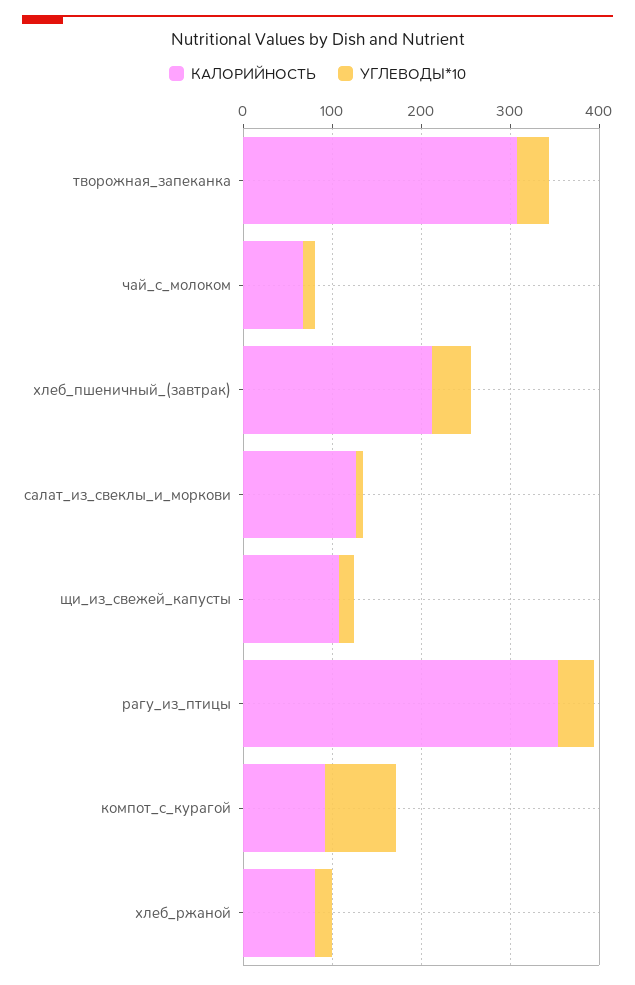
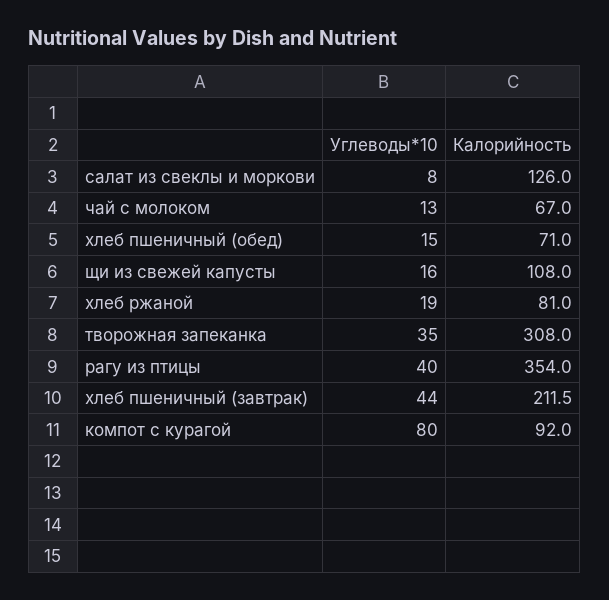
УГЛЕВОДЫ*10, хлеб пшеничный (обед): none -> 15
КАЛОРИЙНОСТЬ, хлеб пшеничный (обед): none -> 71

